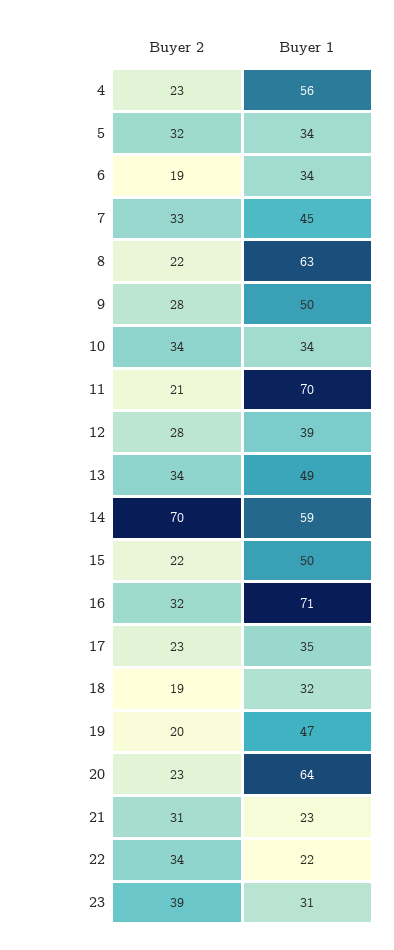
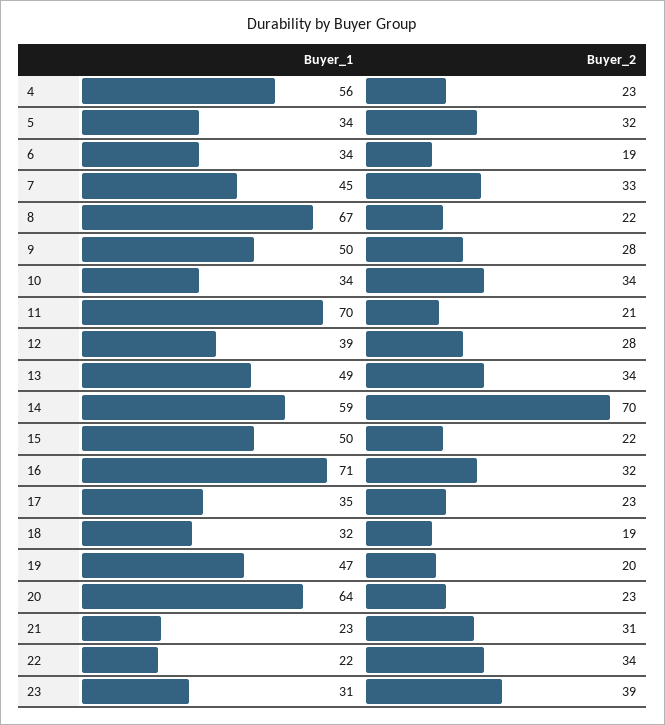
Buyer 1, 8: 63 -> 67

